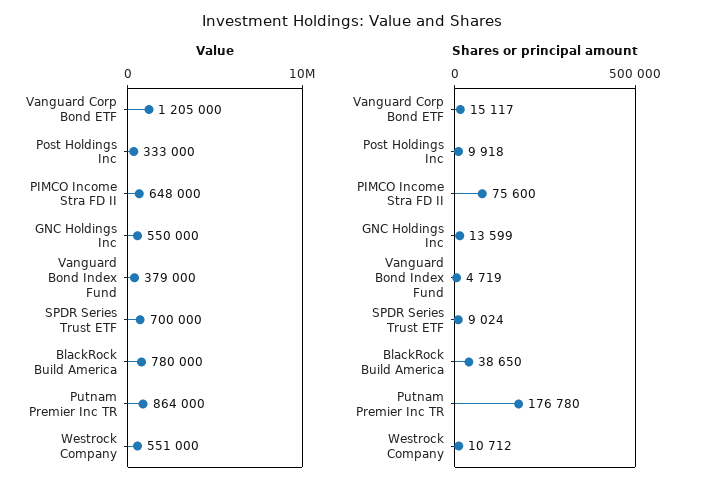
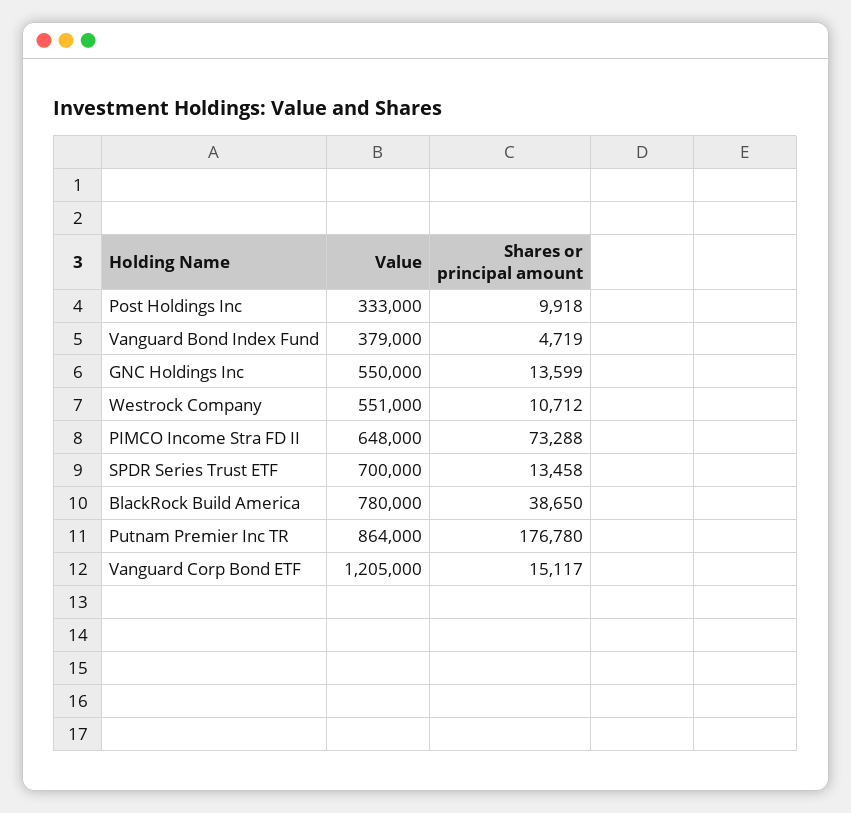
Shares or principal amount, PIMCO Income Stra FD II: 75600 -> 73288
Shares or principal amount, SPDR Series Trust ETF: 9024 -> 13458

